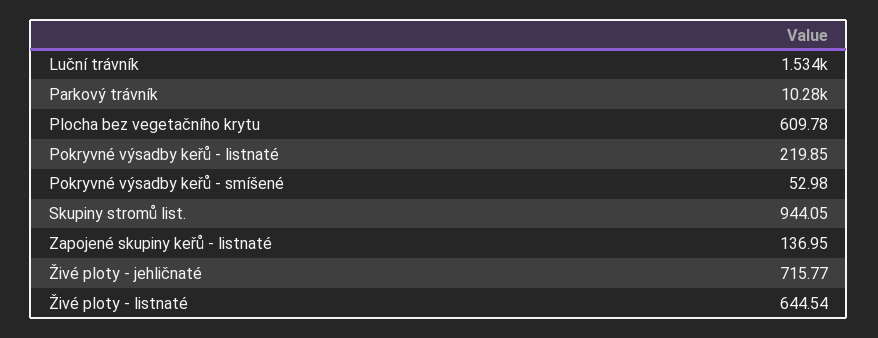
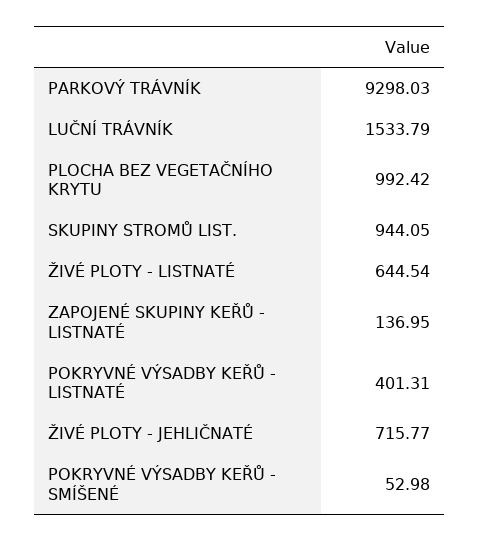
Parkový trávník: 10280 -> 9298.03
Plocha bez vegetačního krytu: 609.78 -> 992.42
Pokryvné výsadby keřů - listnaté: 219.85 -> 401.31

